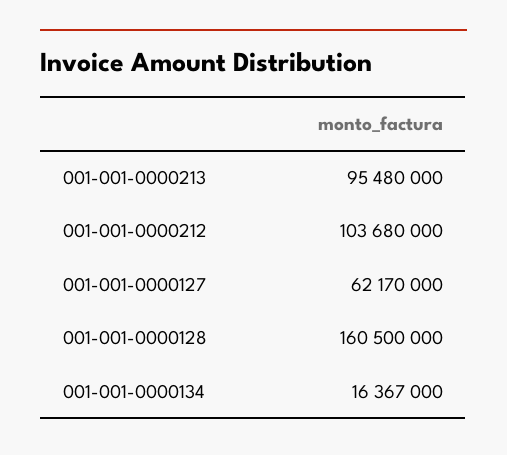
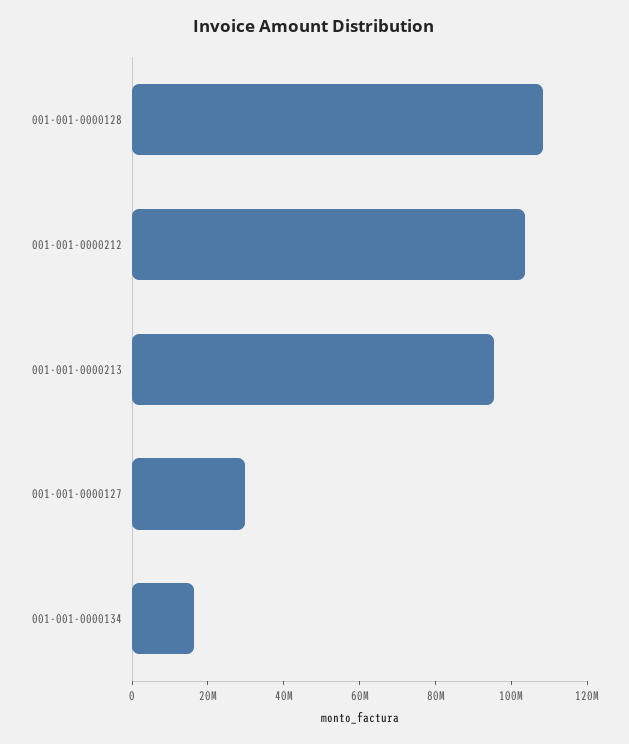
001-001-0000127: 62170000 -> 30000000
001-001-0000128: 160500000 -> 110000000

